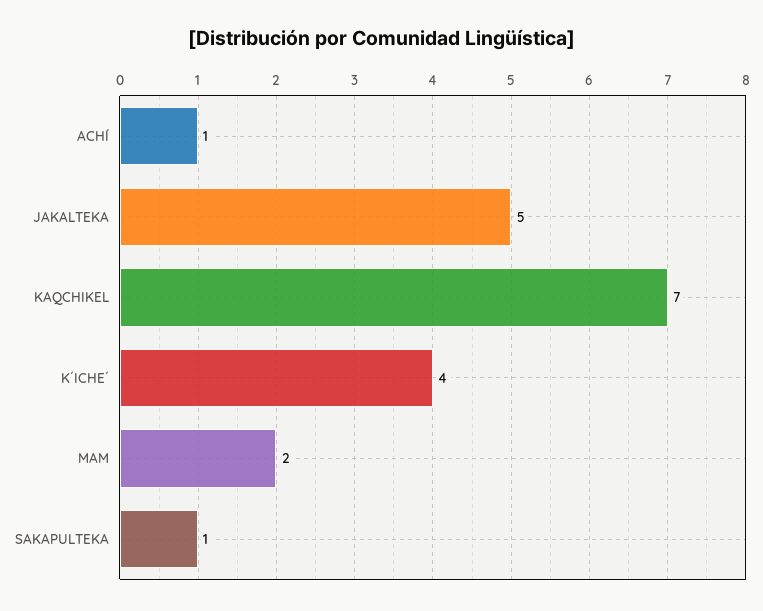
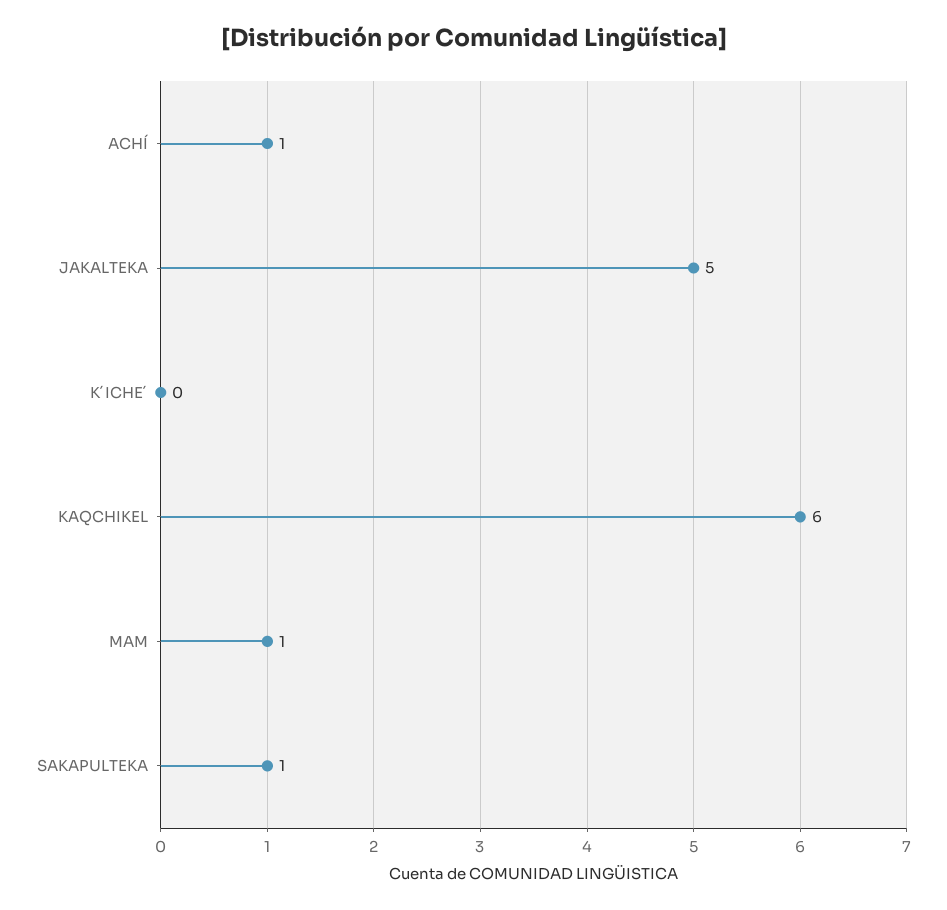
KAQCHIKEL: 7 -> 6
K´ICHE´: 4 -> 0
MAM: 2 -> 1

